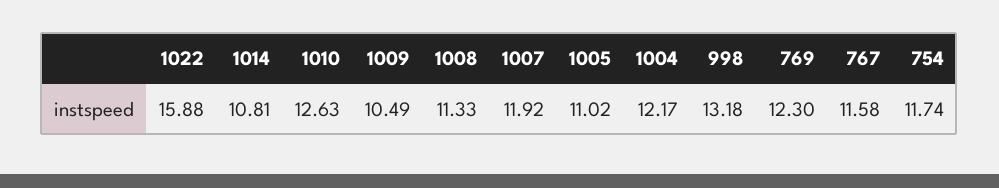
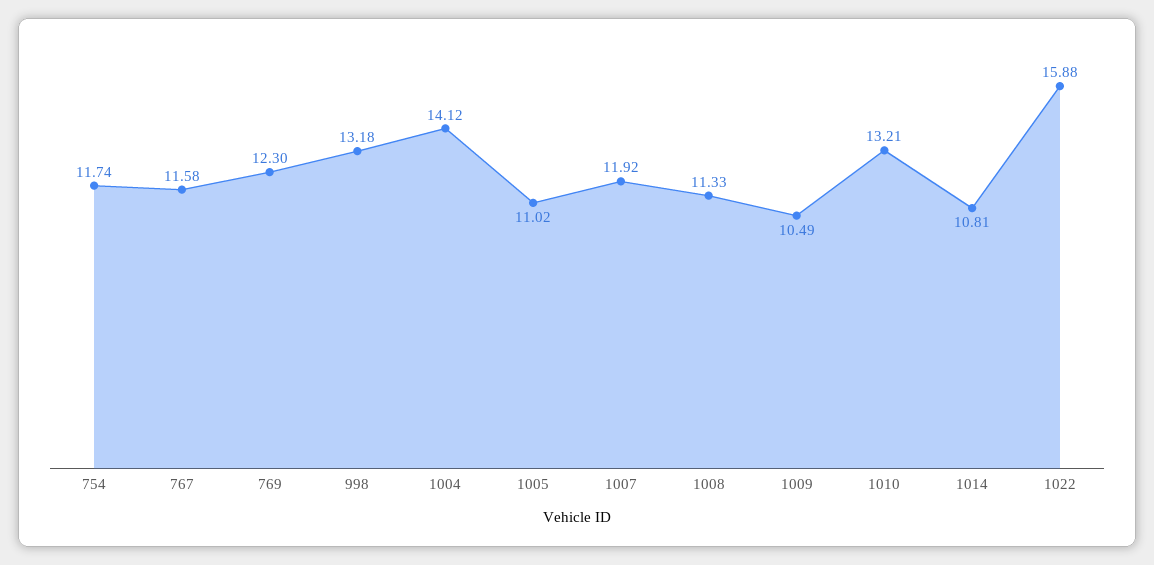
1010: 12.63 -> 13.21
1004: 12.17 -> 14.12

